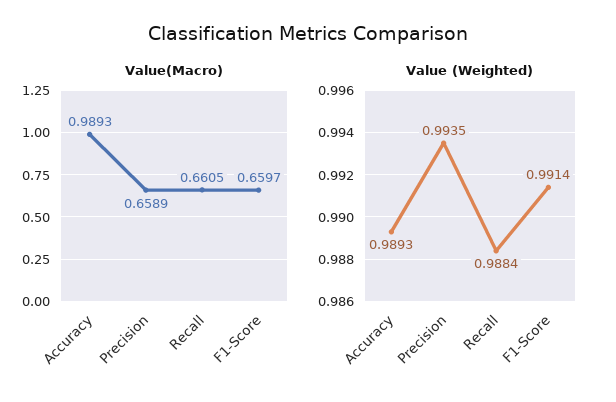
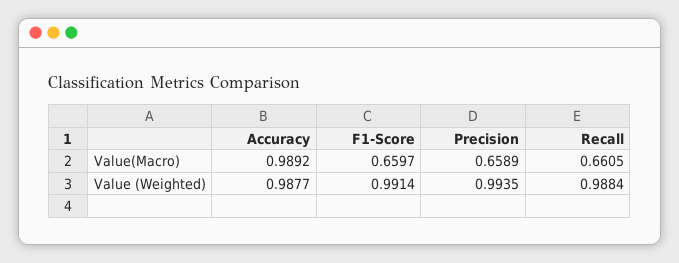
Value(Macro), Accuracy: 0.9893 -> 0.9892
Value (Weighted), Accuracy: 0.9893 -> 0.9877

